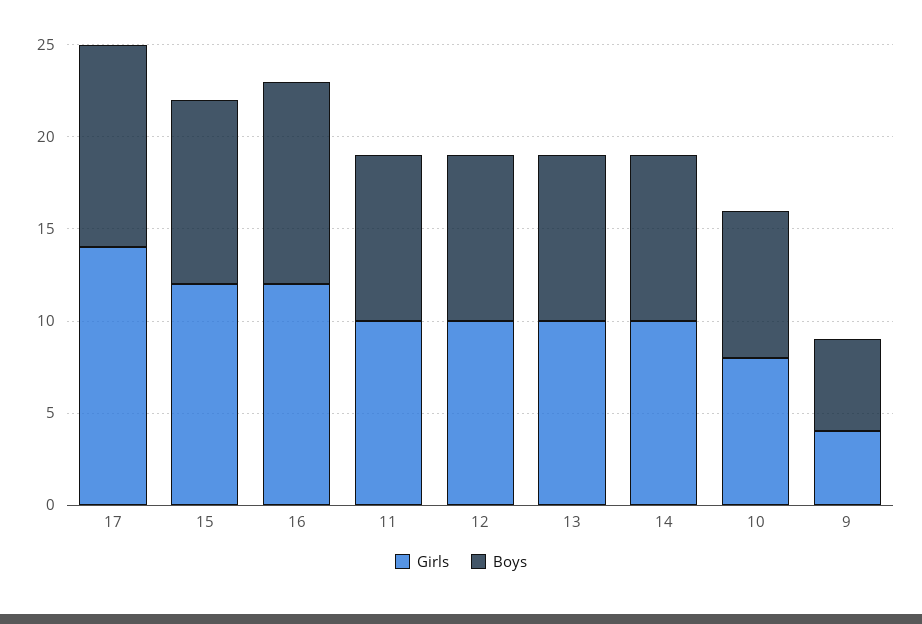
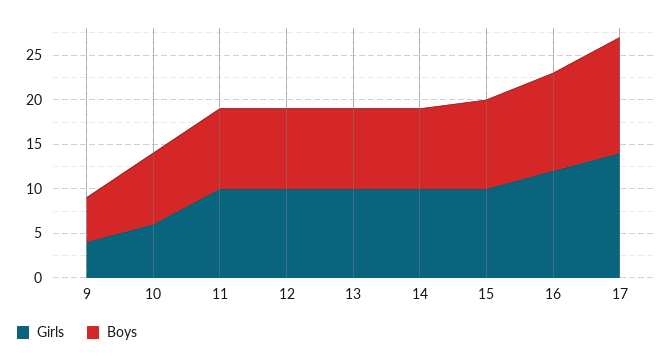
Boys, 17: 11 -> 13
Girls, 15: 12 -> 10
Girls, 10: 8 -> 6

